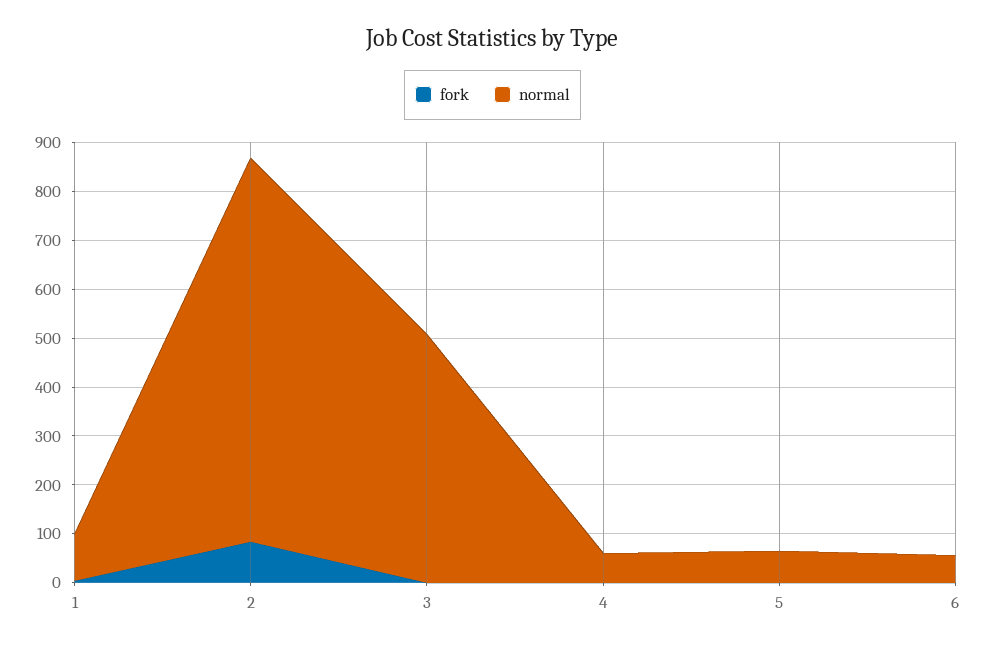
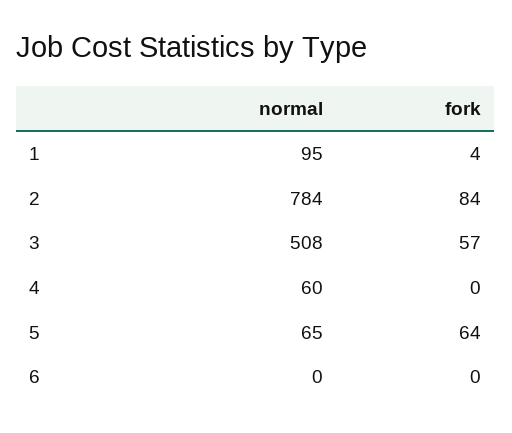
fork, 3: 0 -> 57
fork, 5: 0 -> 64
normal, 6: 60 -> 0

